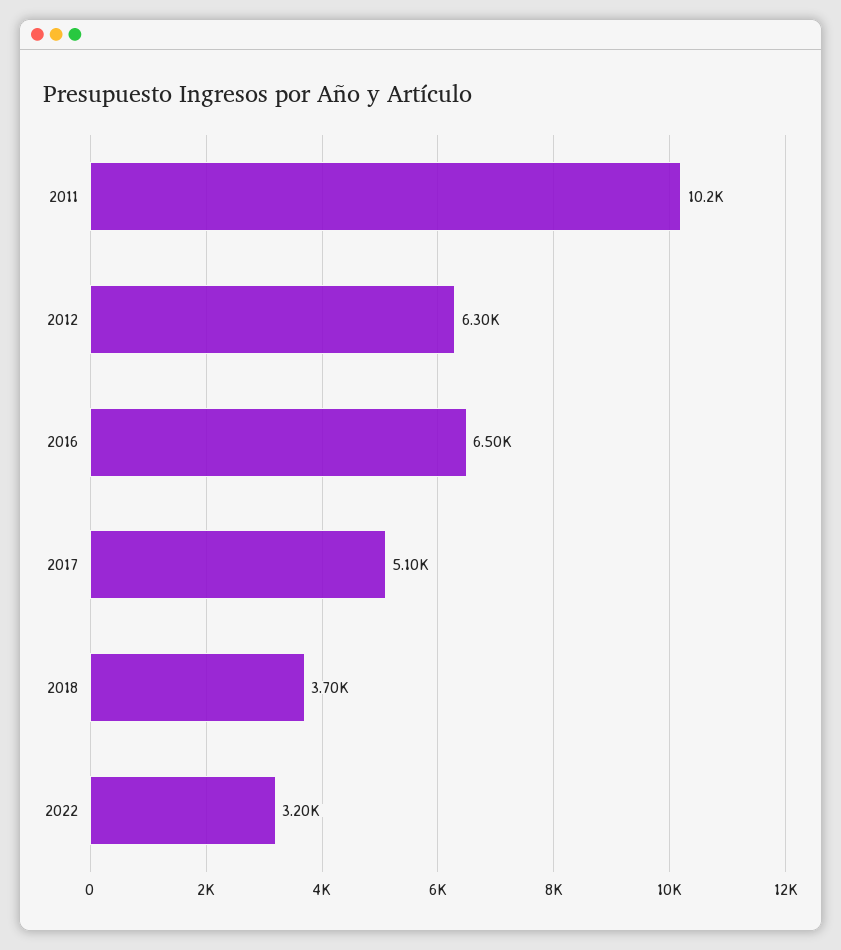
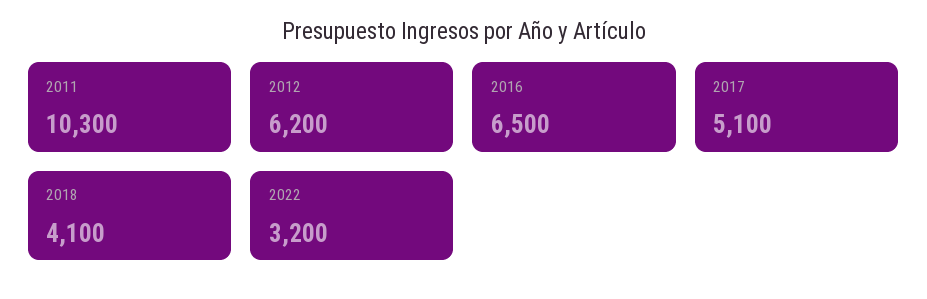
2011: 10200 -> 10300
2012: 6300 -> 6200
2018: 3700 -> 4100

